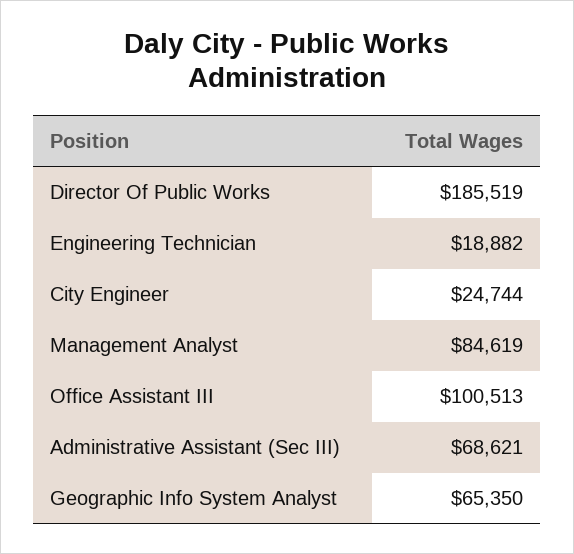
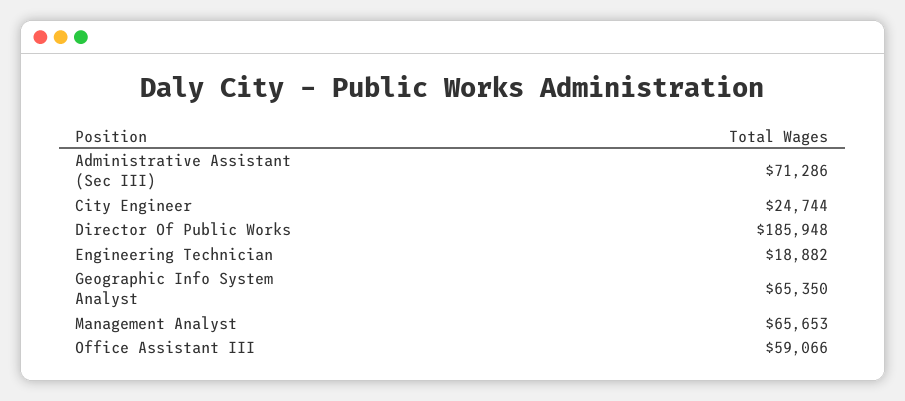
Director Of Public Works: 185519 -> 185948
Management Analyst: 84619 -> 65653
Office Assistant III: 100513 -> 59066
Administrative Assistant (Sec III): 68621 -> 71286

